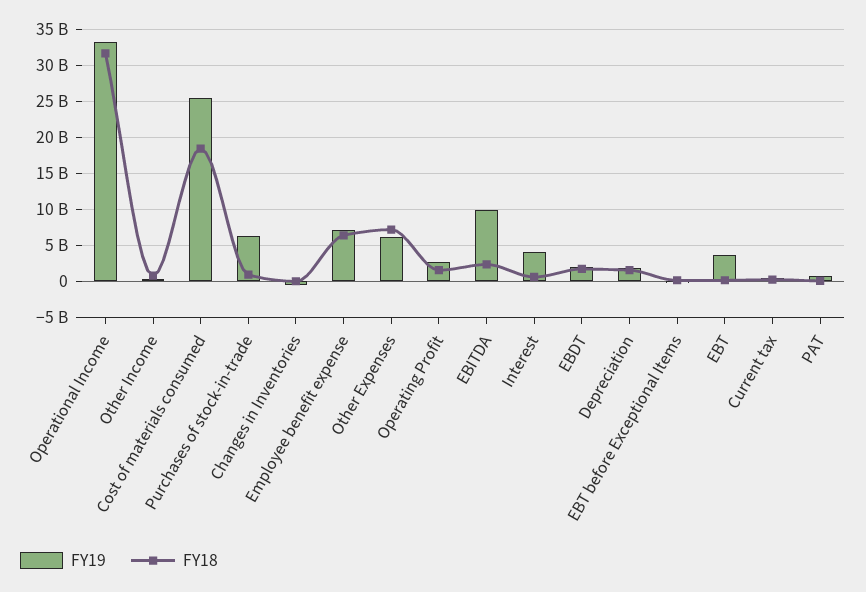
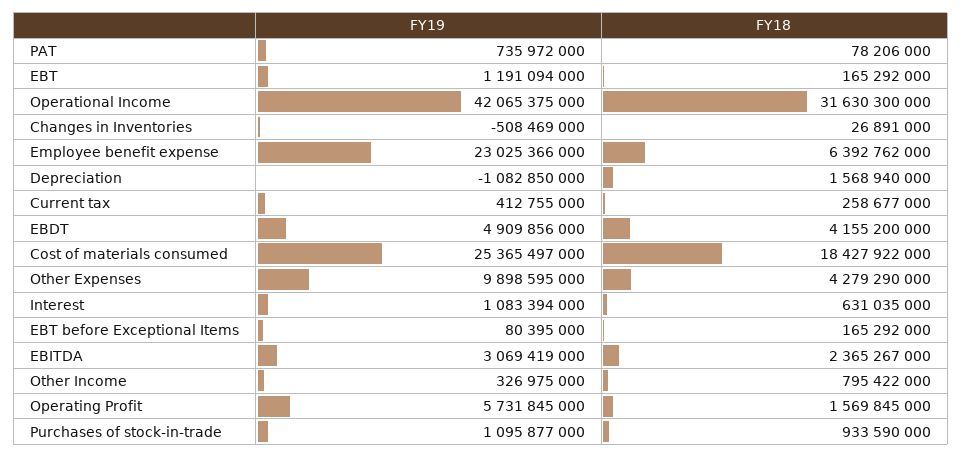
FY19, Operational Income: 33000000000 -> 42065375000
FY19, Purchases of stock-in-trade: 6000000000 -> 1095877000
FY19, Employee benefit expense: 7000000000 -> 23025366000
FY19, Other Expenses: 6000000000 -> 9898595000
FY18, Other Expenses: 7000000000 -> 4279290000
FY19, Operating Profit: 3000000000 -> 5731845000
FY19, EBITDA: 10000000000 -> 3069419000
FY19, Interest: 4000000000 -> 1083394000
FY19, EBDT: 2000000000 -> 4909856000
FY18, EBDT: 2000000000 -> 4155200000
FY19, Depreciation: 2000000000 -> -1082850000
FY19, EBT: 4000000000 -> 1191094000

